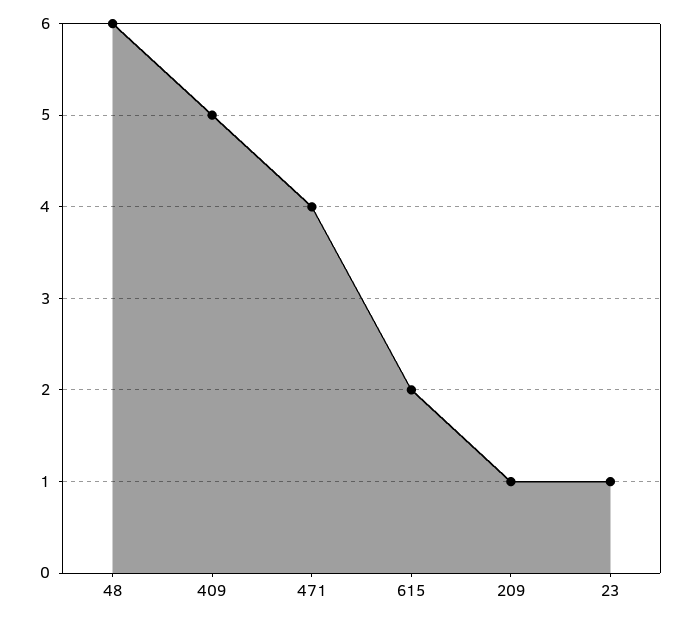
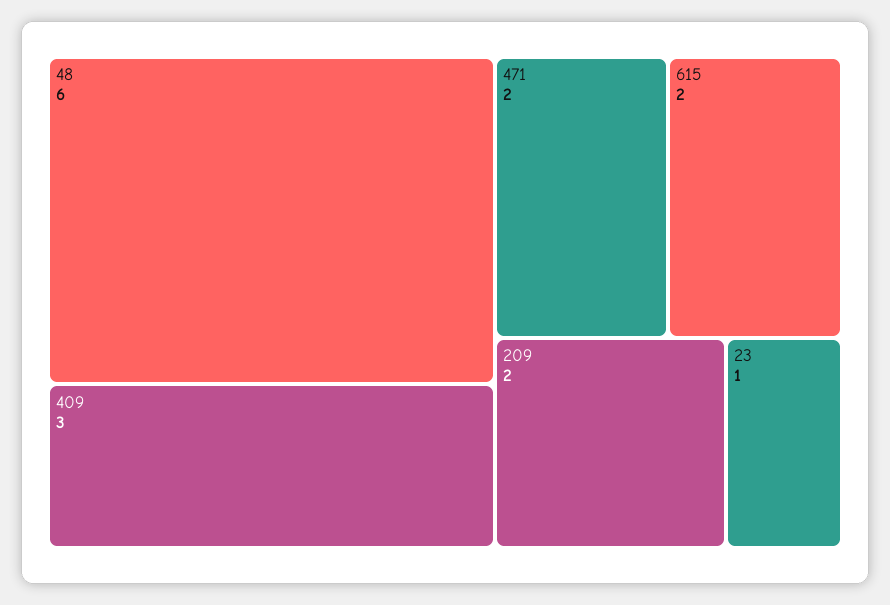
409: 5 -> 3
471: 4 -> 2
209: 1 -> 2

